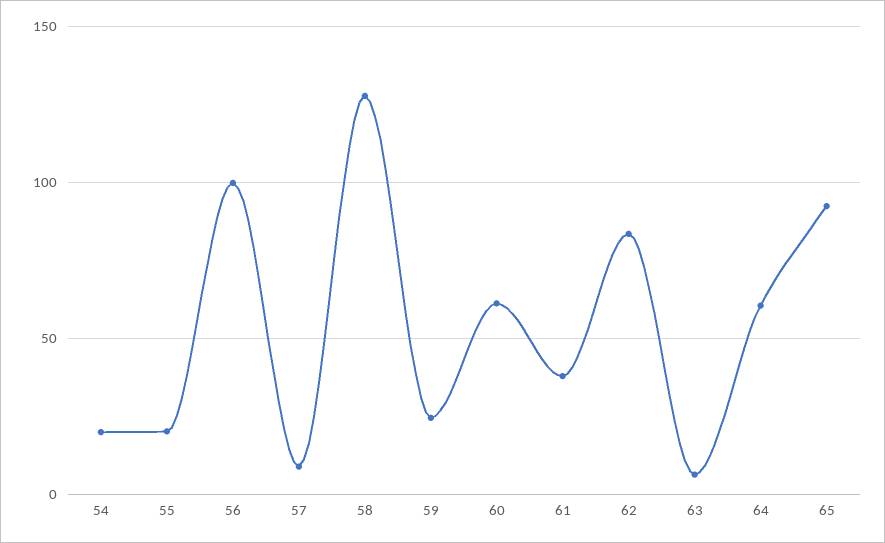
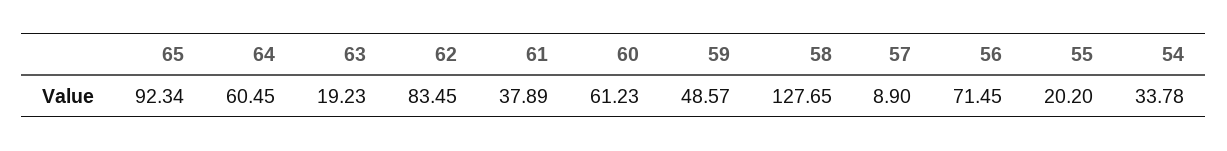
54: 20 -> 33.78
56: 100 -> 71.45
59: 25 -> 48.57
63: 5 -> 19.23

